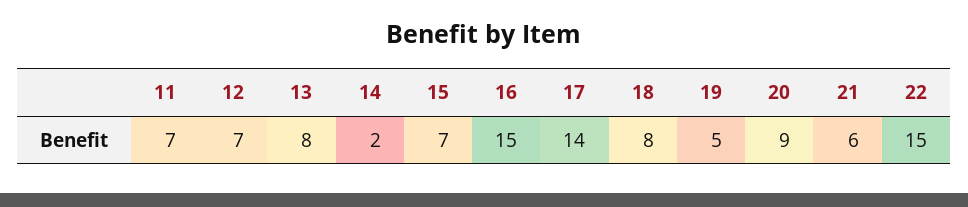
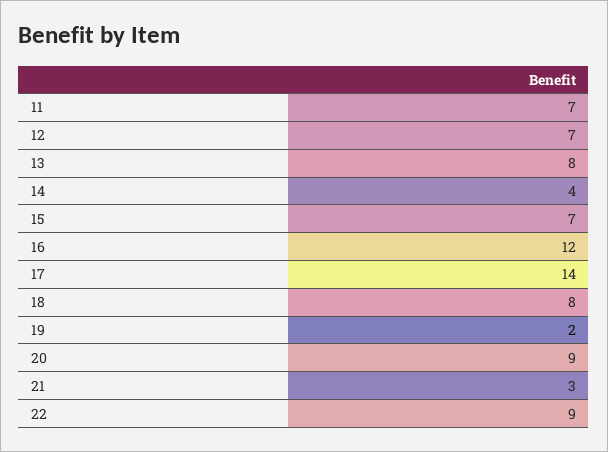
14: 2 -> 4
16: 15 -> 12
19: 5 -> 2
21: 6 -> 3
22: 15 -> 9

